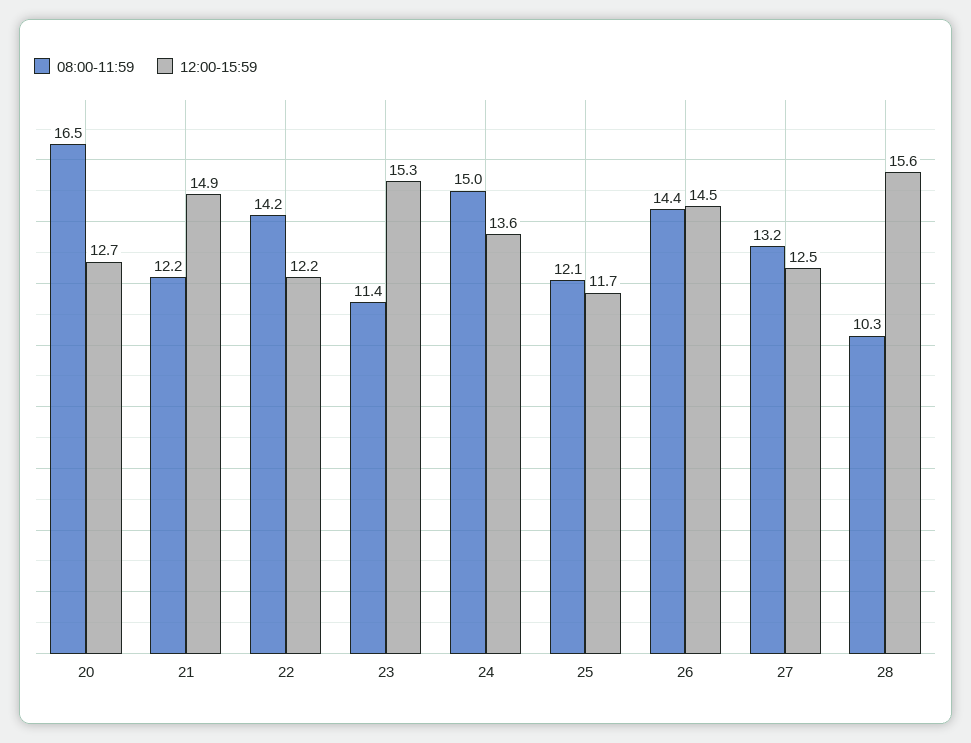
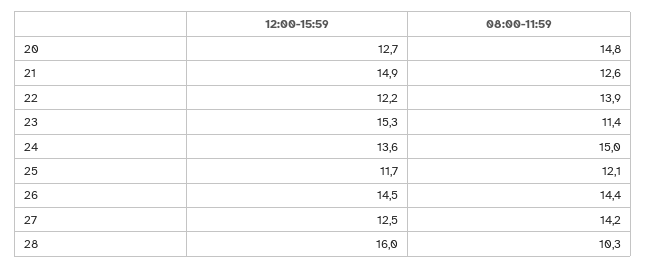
08:00-11:59, 20: 16.5 -> 14.8
08:00-11:59, 21: 12.2 -> 12.6
08:00-11:59, 22: 14.2 -> 13.9
08:00-11:59, 27: 13.2 -> 14.2
12:00-15:59, 28: 15.6 -> 16

